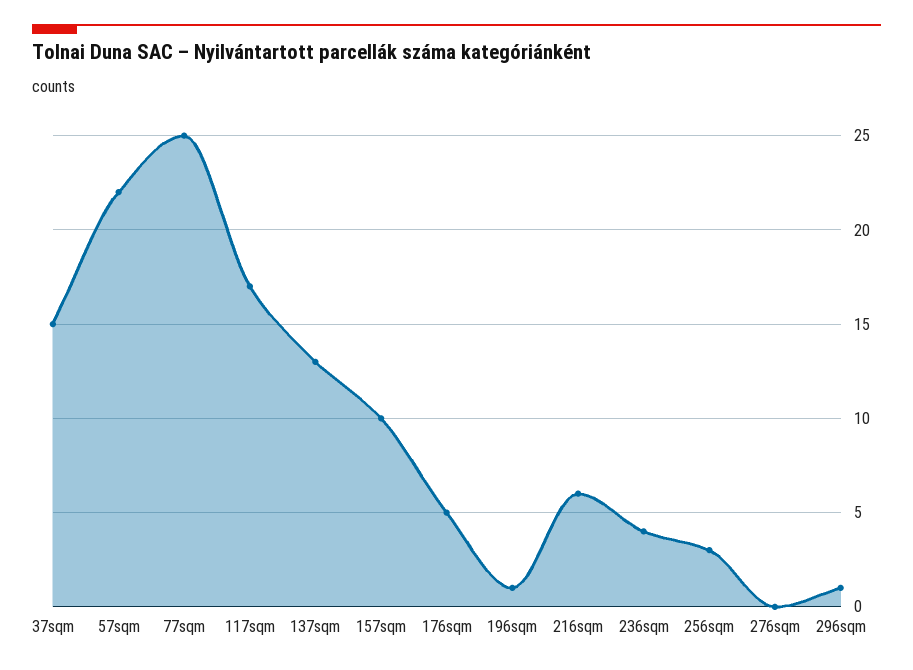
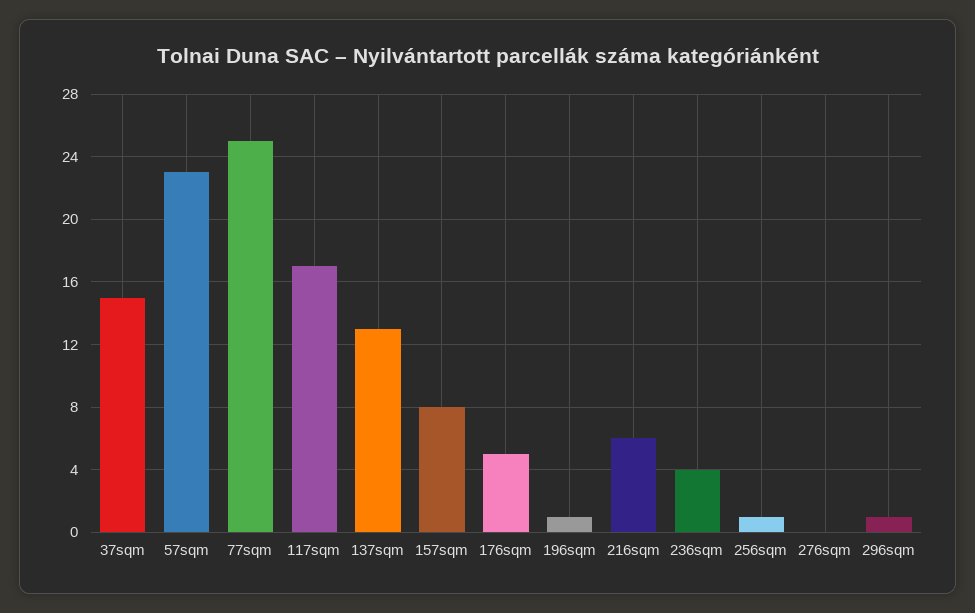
57sqm: 22 -> 23
157sqm: 10 -> 8
256sqm: 3 -> 1

